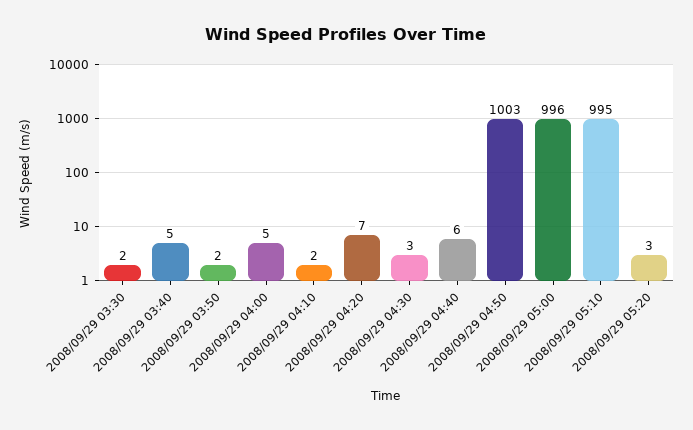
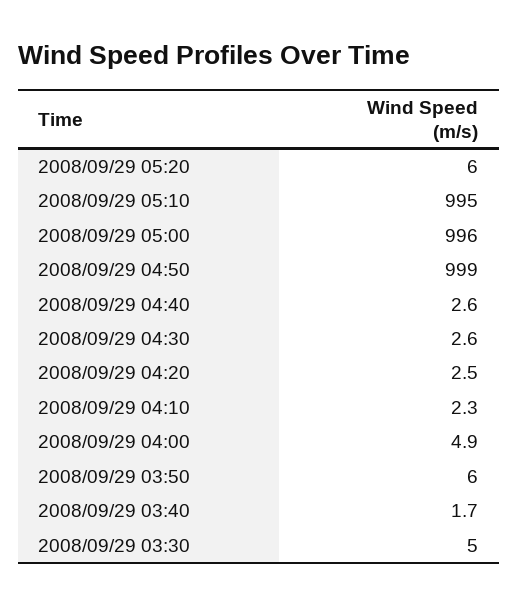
2008/09/29 03:30: 2 -> 5
2008/09/29 03:40: 5 -> 1.7
2008/09/29 03:50: 2 -> 6
2008/09/29 04:20: 7 -> 2.5
2008/09/29 04:40: 6 -> 2.6
2008/09/29 04:50: 1003 -> 999
2008/09/29 05:20: 3 -> 6

